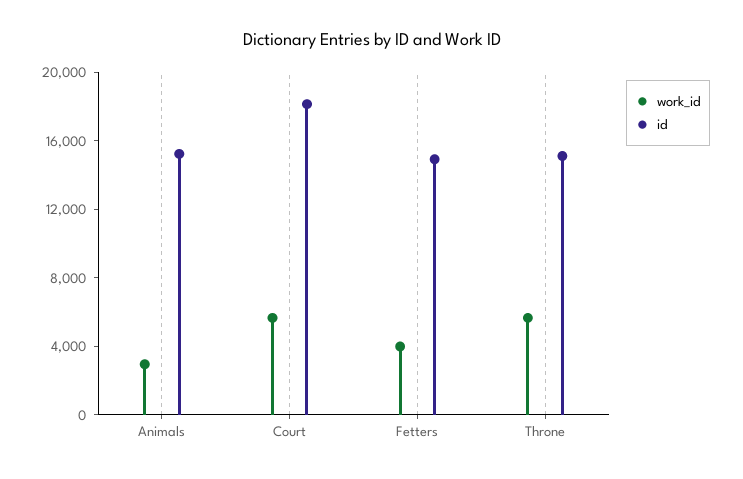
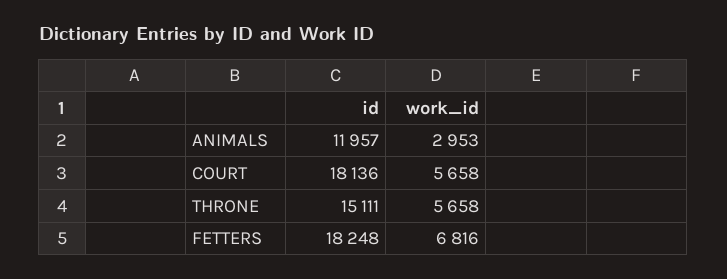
id, Animals: 15000 -> 11957
work_id, Fetters: 4000 -> 6816
id, Fetters: 15000 -> 18248

